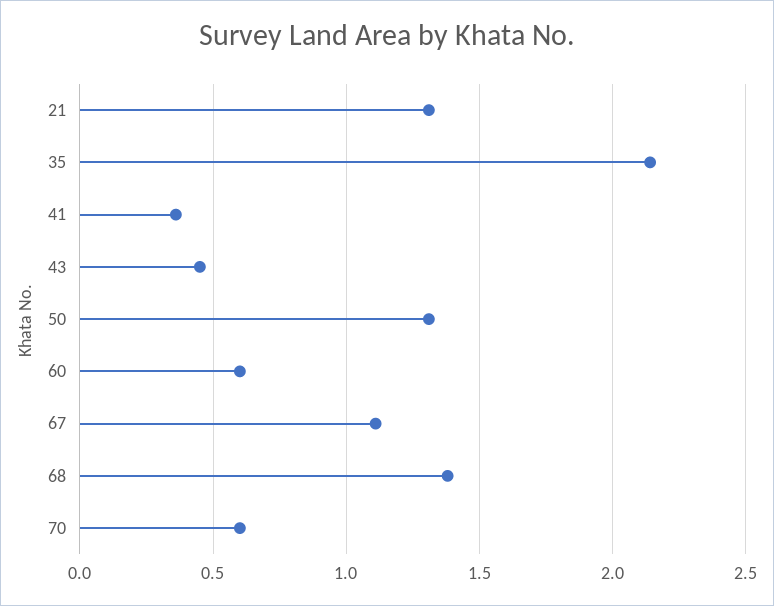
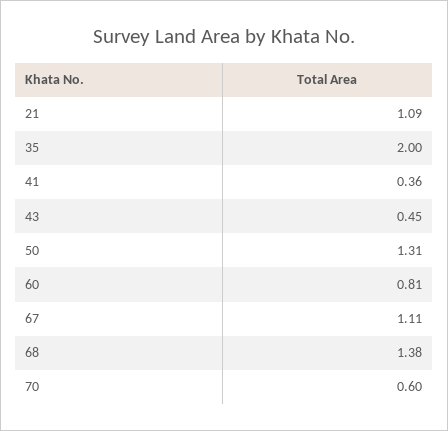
21: 1.3 -> 1.09
35: 2.15 -> 2
60: 0.6 -> 0.81

